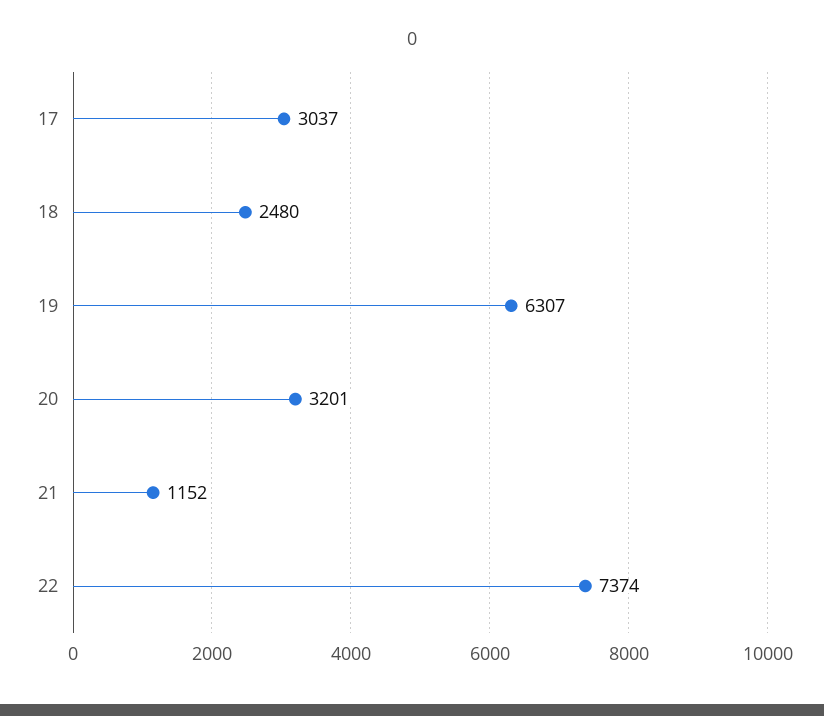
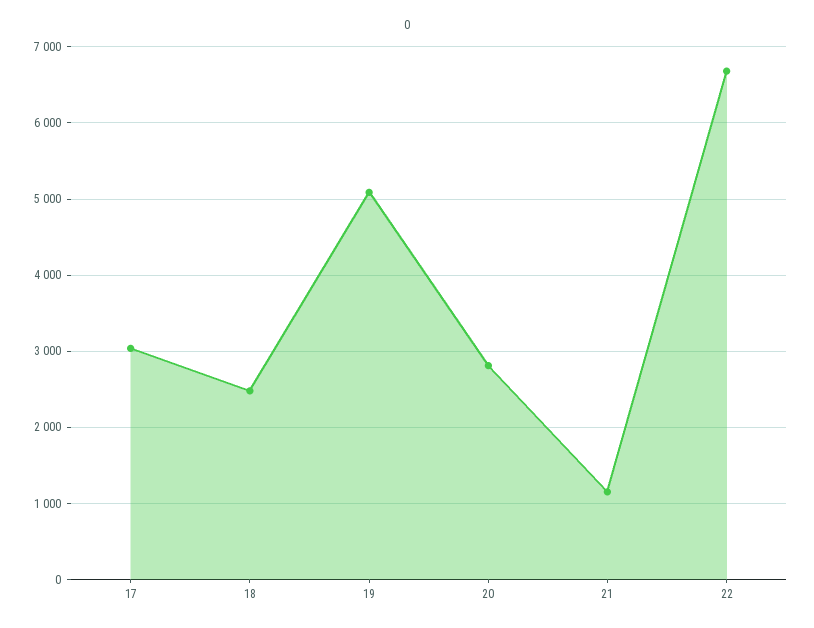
19: 6307 -> 5100
20: 3201 -> 2800
22: 7374 -> 6700

